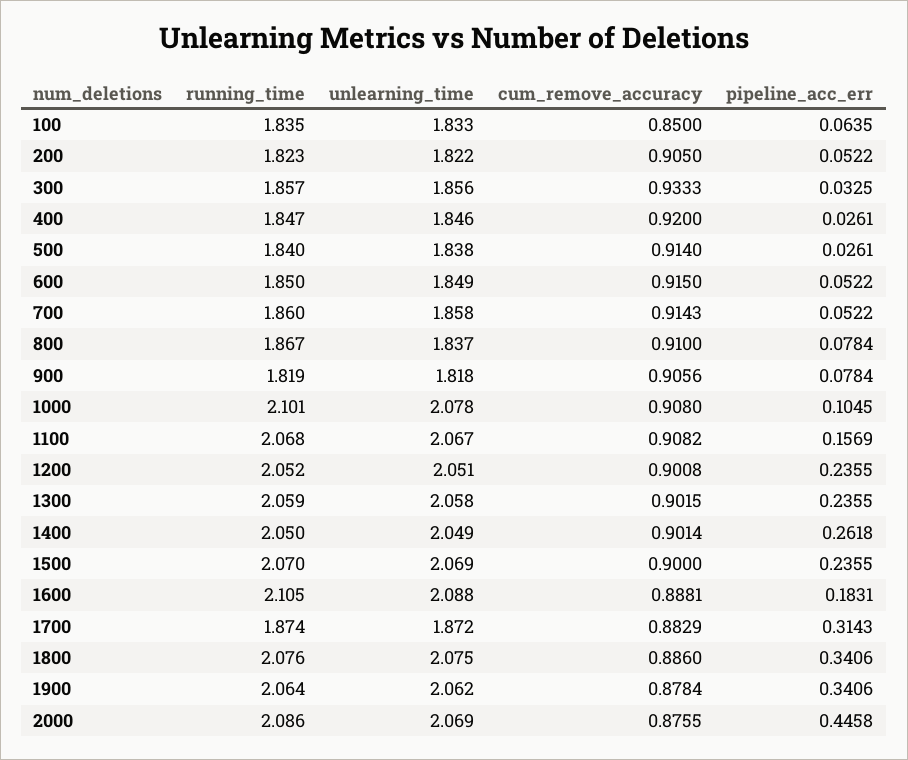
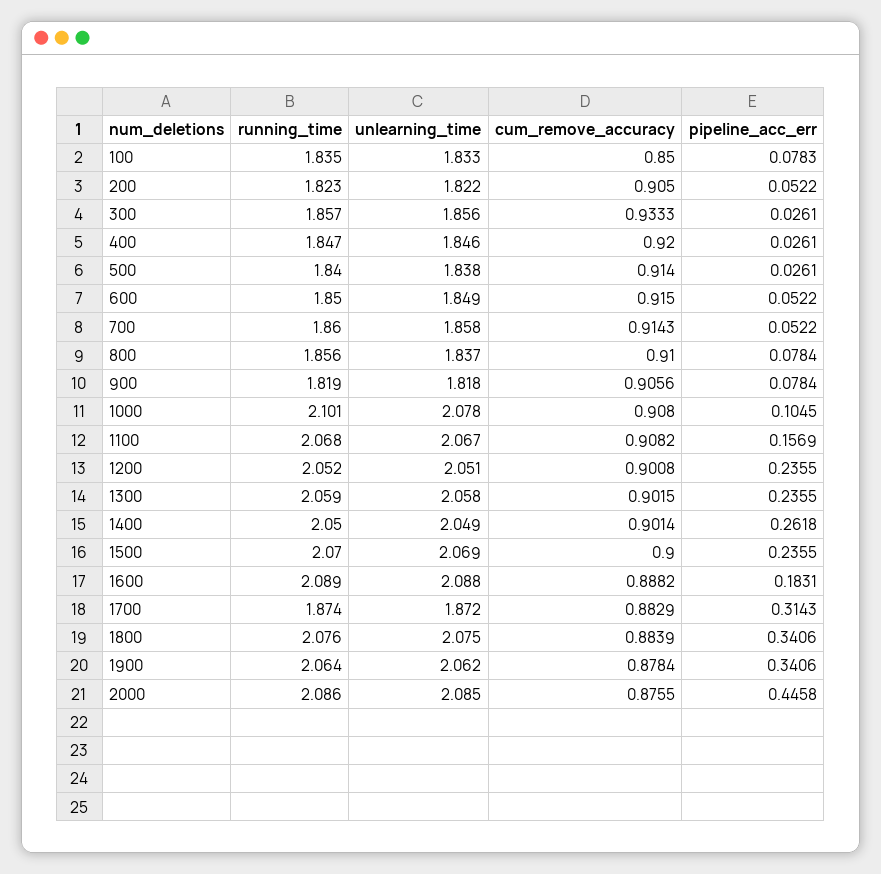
pipeline_acc_err, 100: 0.0635 -> 0.0783
pipeline_acc_err, 300: 0.0325 -> 0.0261
running_time, 800: 1.867 -> 1.856
running_time, 1600: 2.105 -> 2.089
cum_remove_accuracy, 1600: 0.8881 -> 0.8882
cum_remove_accuracy, 1800: 0.886 -> 0.8839
unlearning_time, 2000: 2.069 -> 2.085

